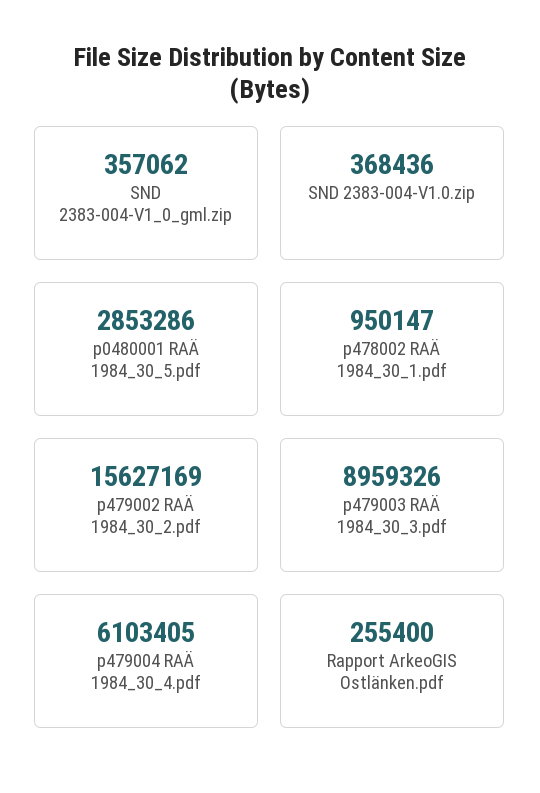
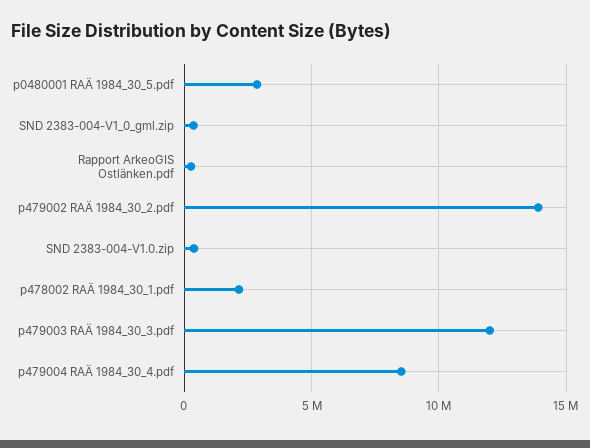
p478002 RAÄ 1984_30_1.pdf: 950147 -> 2000000
p479002 RAÄ 1984_30_2.pdf: 15627169 -> 14000000
p479003 RAÄ 1984_30_3.pdf: 8959326 -> 12000000
p479004 RAÄ 1984_30_4.pdf: 6103405 -> 8500000

